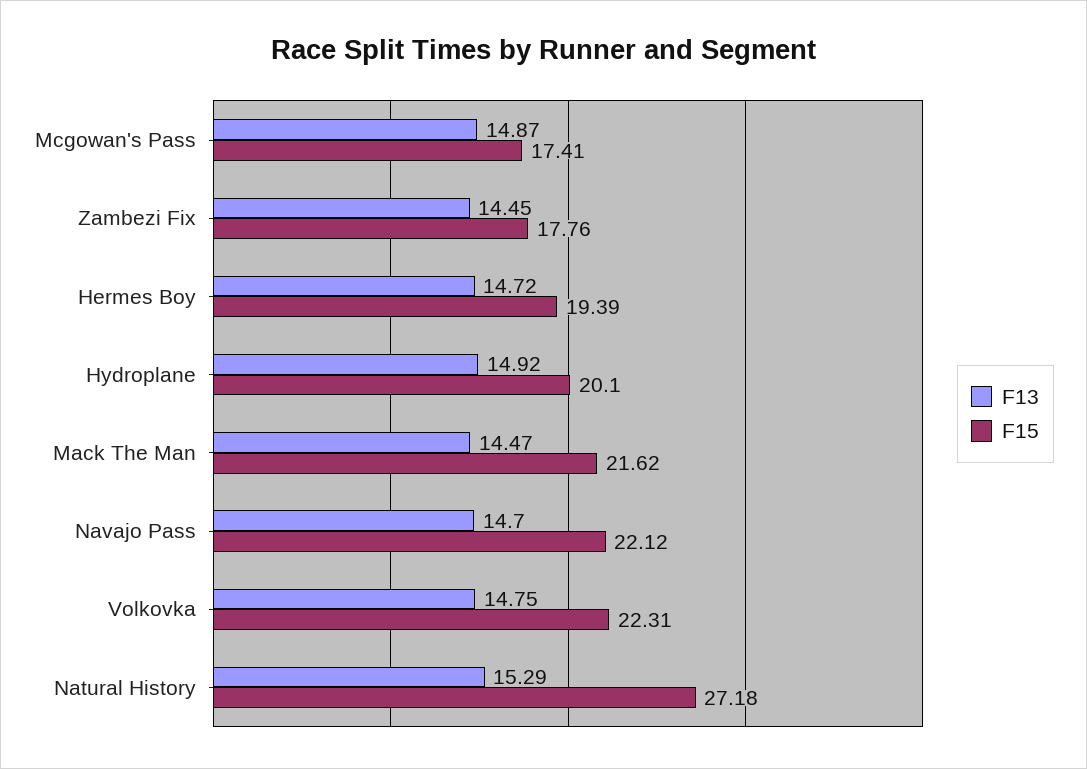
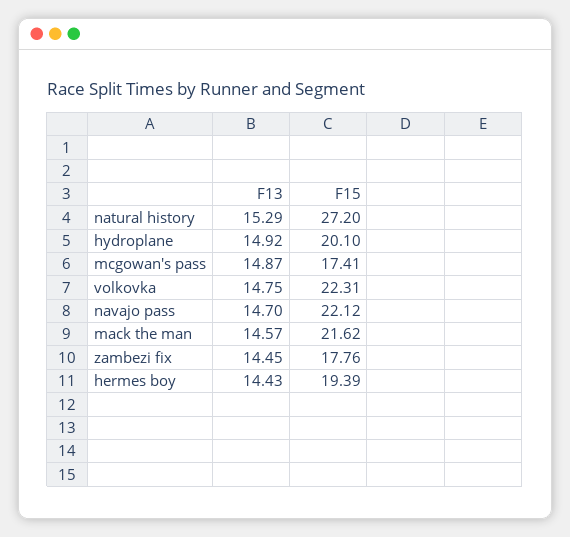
F13, Hermes Boy: 14.72 -> 14.43
F13, Mack The Man: 14.47 -> 14.57
F15, Natural History: 27.18 -> 27.2

